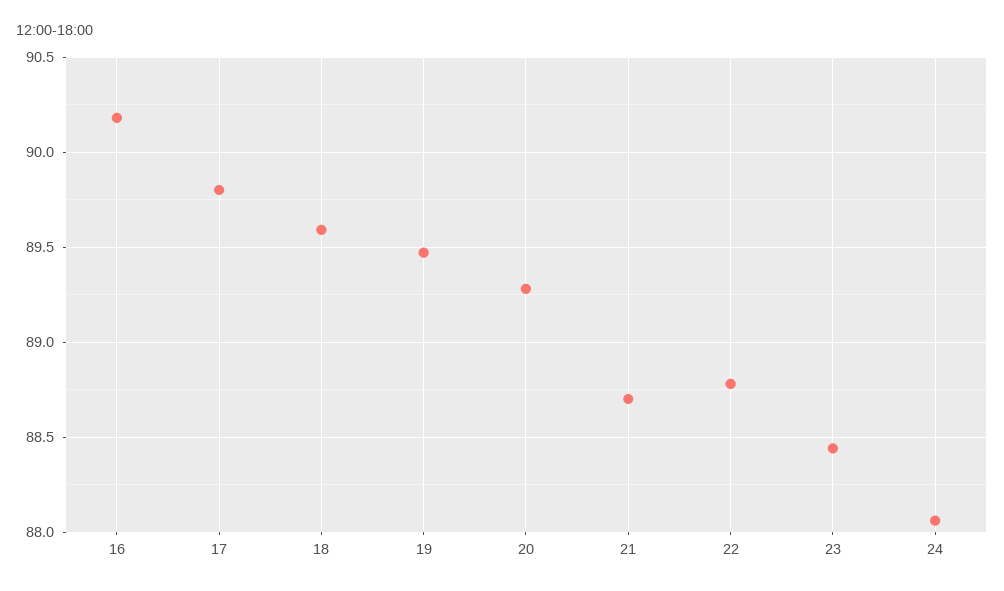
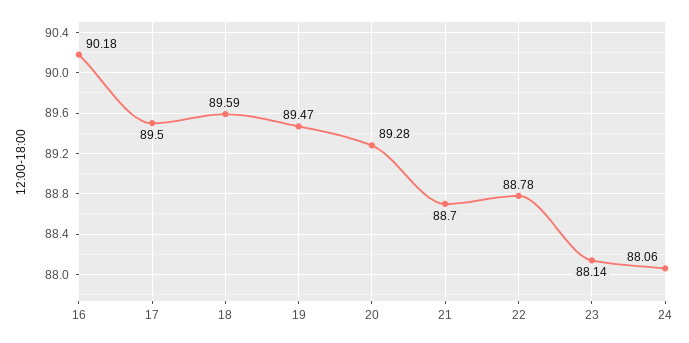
17: 89.8 -> 89.5
23: 88.45 -> 88.14

